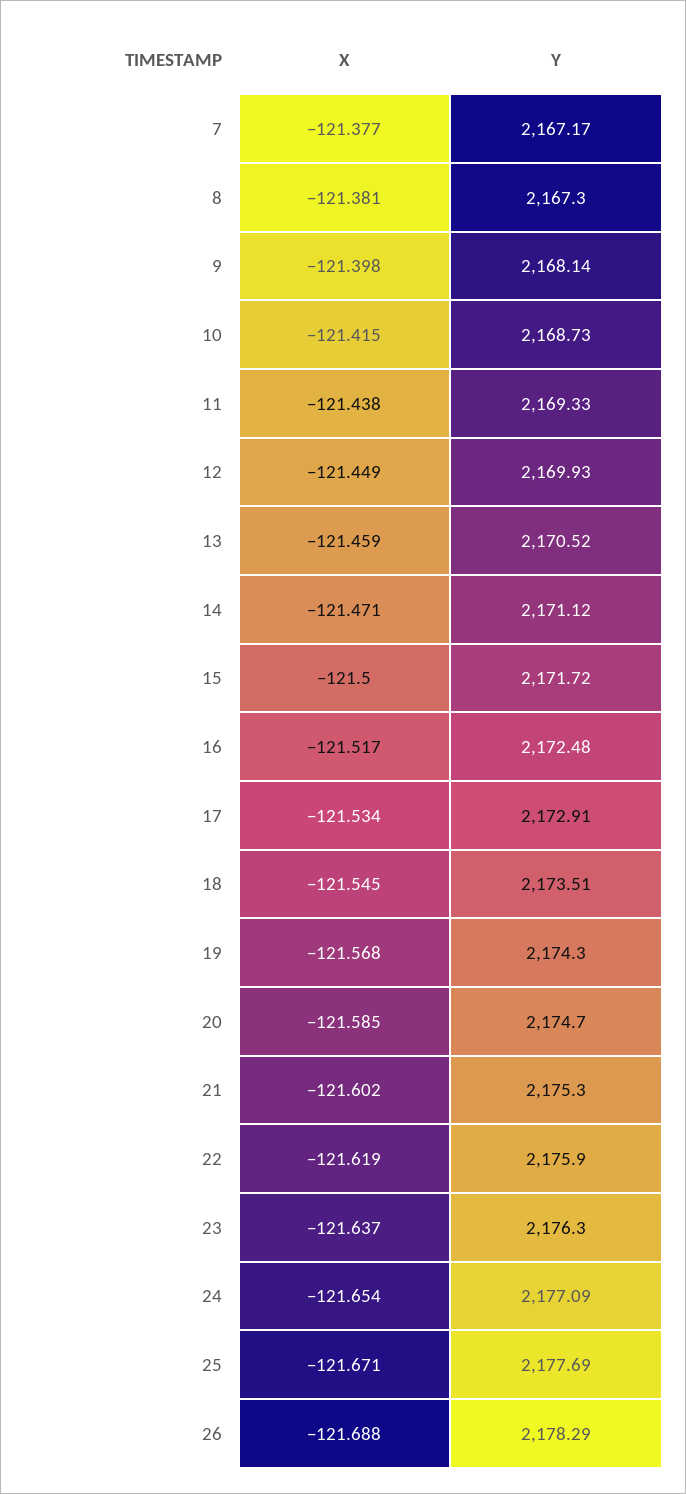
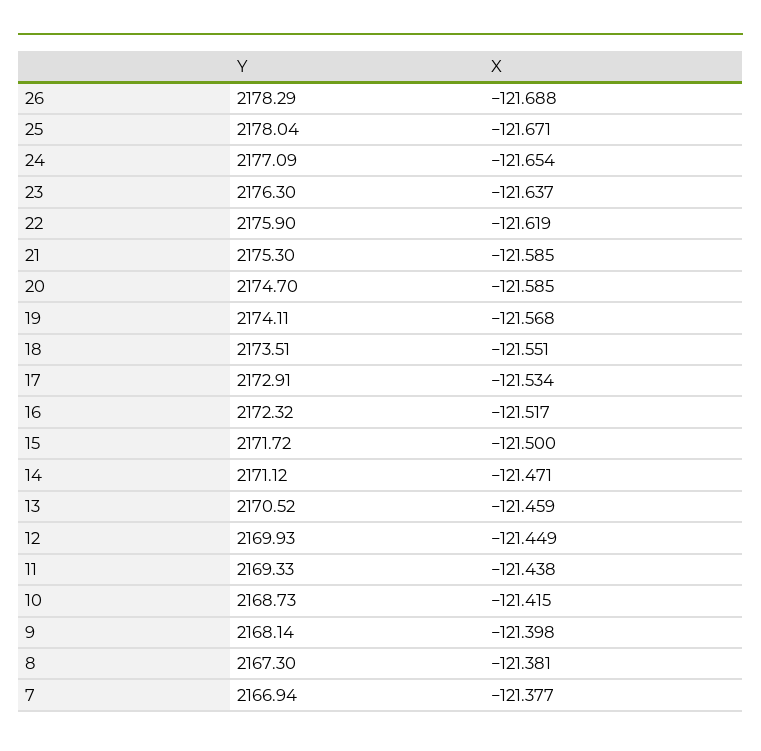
Y, 7: 2167.17 -> 2166.94
Y, 16: 2172.48 -> 2172.32
X, 18: -121.545 -> -121.551
Y, 19: 2174.3 -> 2174.11
X, 21: -121.602 -> -121.585
Y, 25: 2177.69 -> 2178.04

